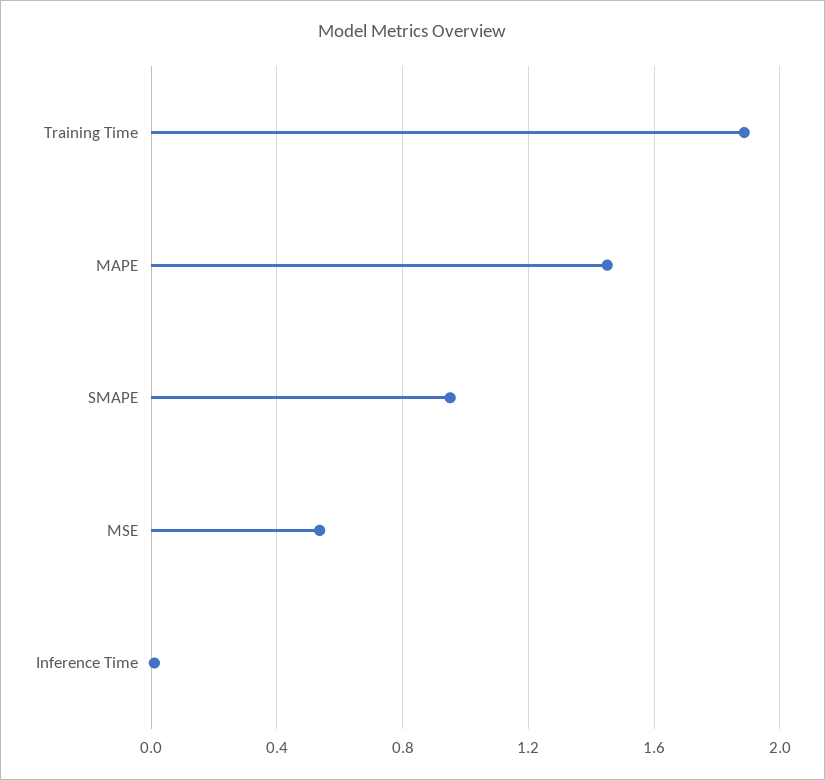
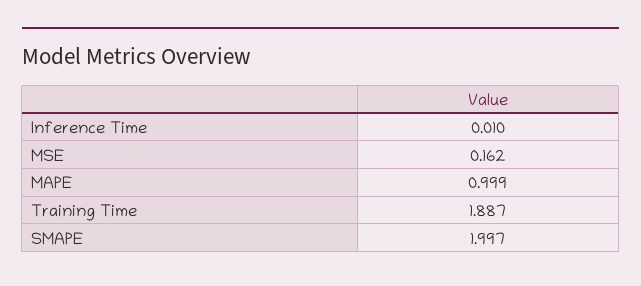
MAPE: 1.45 -> 0.999
SMAPE: 0.95 -> 1.997
MSE: 0.55 -> 0.162

